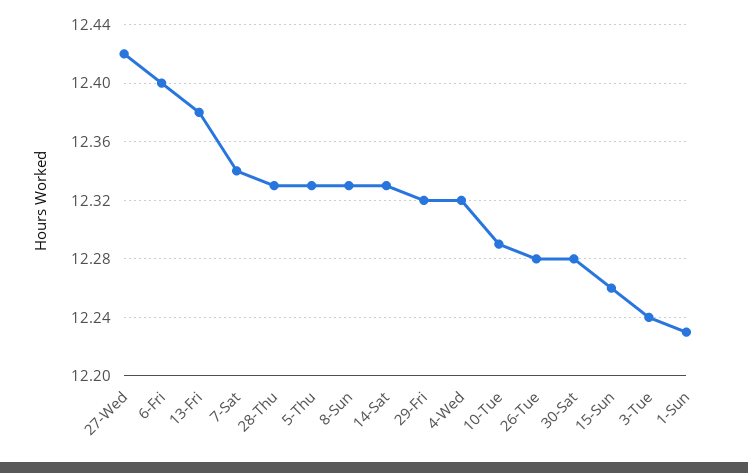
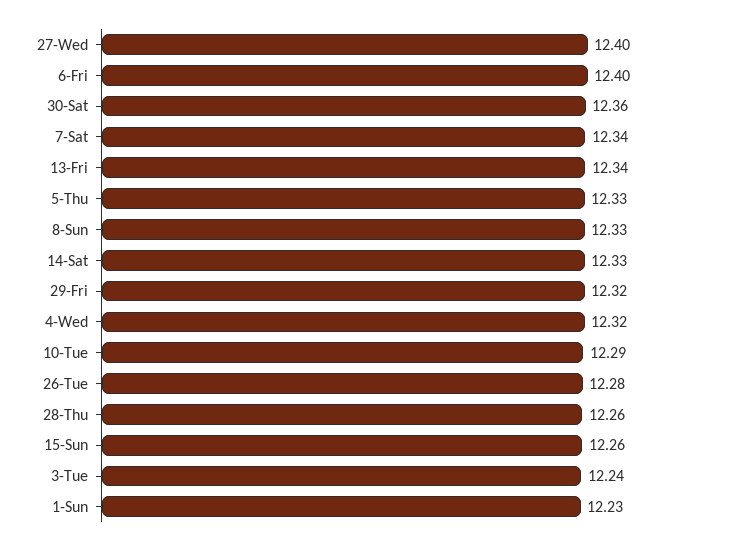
27-Wed: 12.42 -> 12.4
13-Fri: 12.38 -> 12.34
28-Thu: 12.33 -> 12.26
30-Sat: 12.28 -> 12.36

